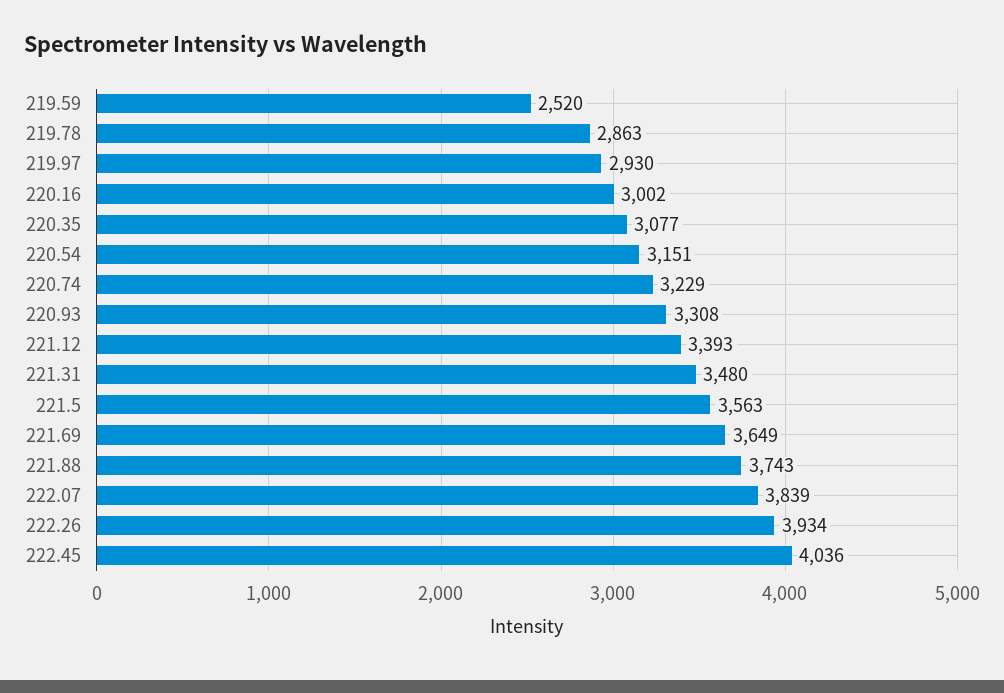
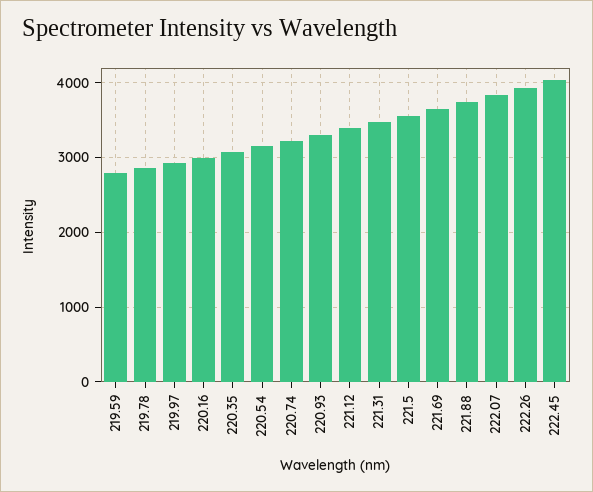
219.59: 2520 -> 2800

